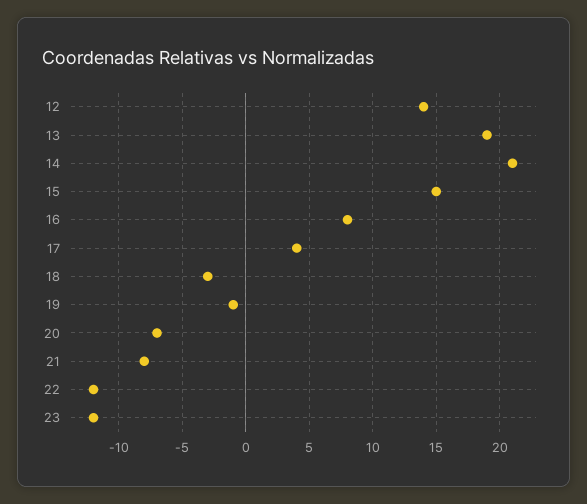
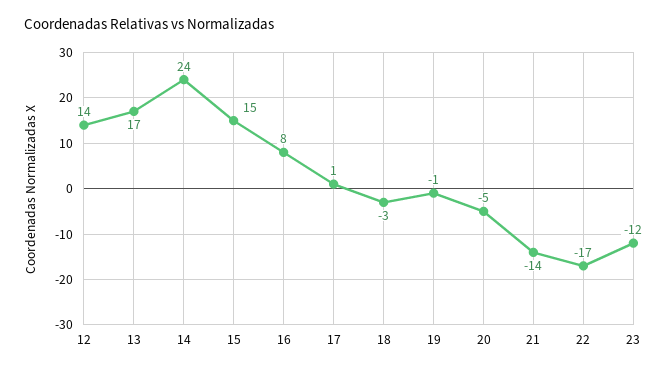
13: 19 -> 17
14: 21 -> 24
17: 4 -> 1
20: -7 -> -5
21: -8 -> -14
22: -12 -> -17

